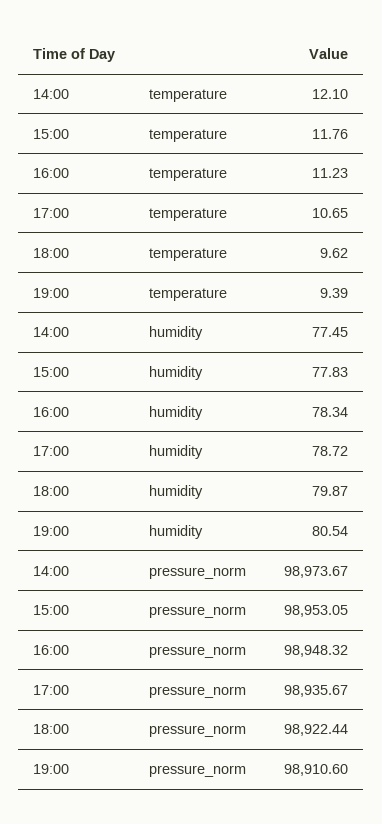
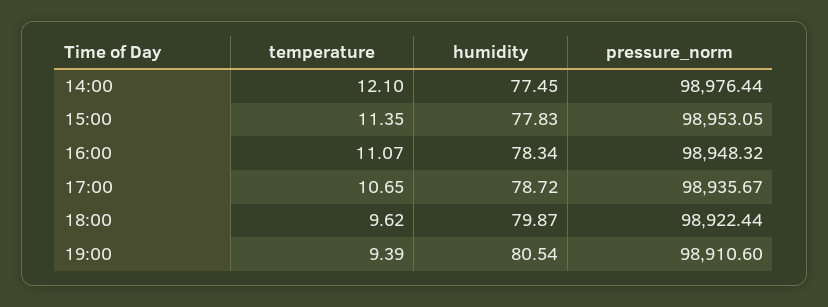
15:00, temperature: 11.76 -> 11.35
16:00, temperature: 11.23 -> 11.07
14:00, pressure_norm: 98973.67 -> 98976.44

